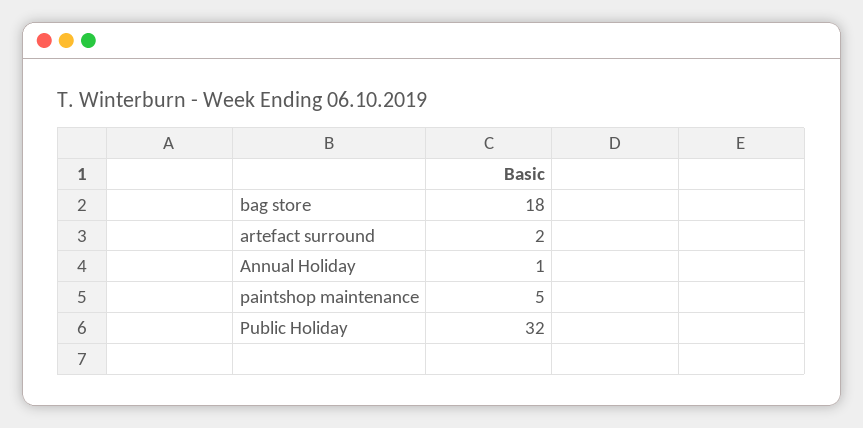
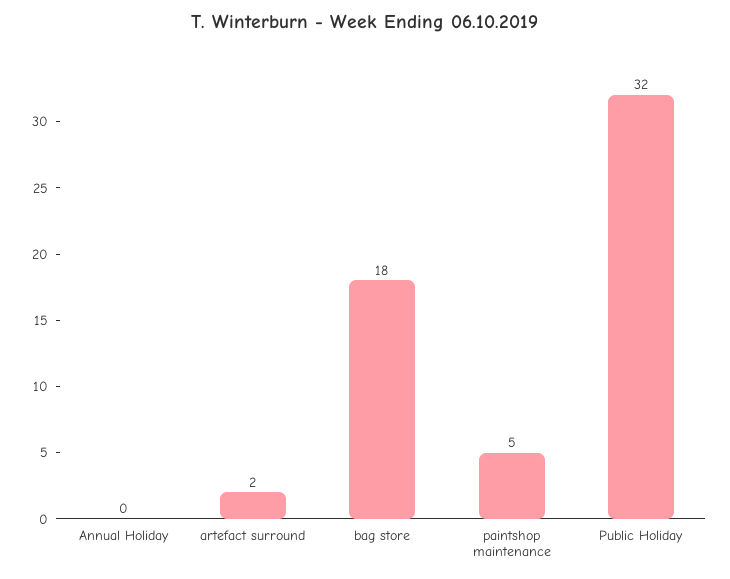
Annual Holiday: 1 -> 0

